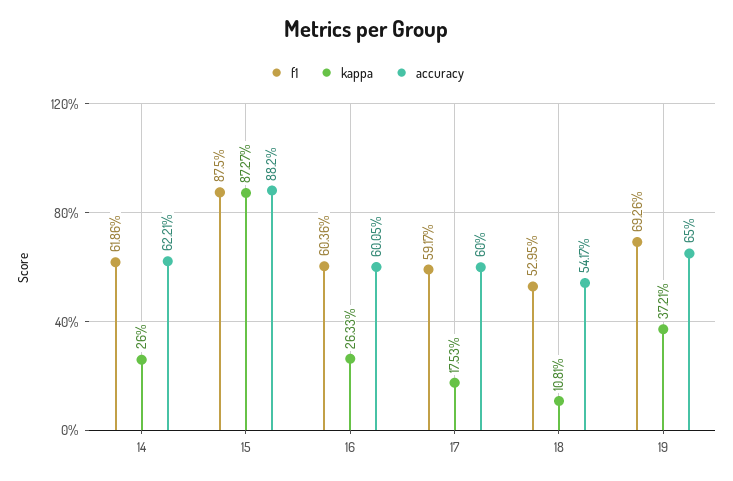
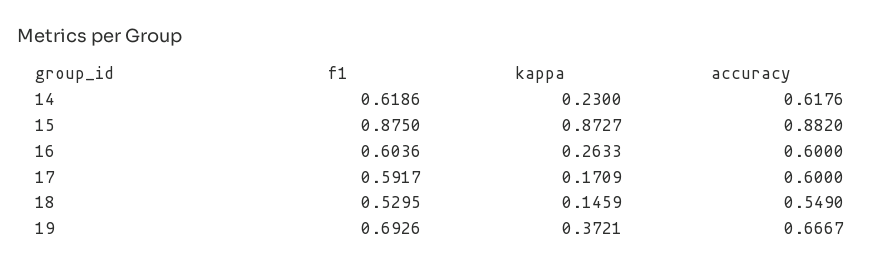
kappa, 14: 0.26 -> 0.23
accuracy, 14: 0.6221 -> 0.6176
accuracy, 16: 0.6005 -> 0.6
kappa, 17: 0.1753 -> 0.1709
kappa, 18: 0.1081 -> 0.1459
accuracy, 18: 0.5417 -> 0.549
accuracy, 19: 0.65 -> 0.6667

